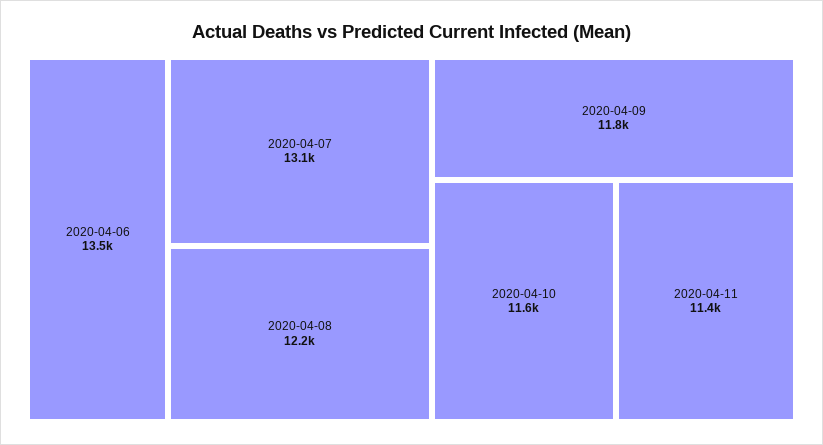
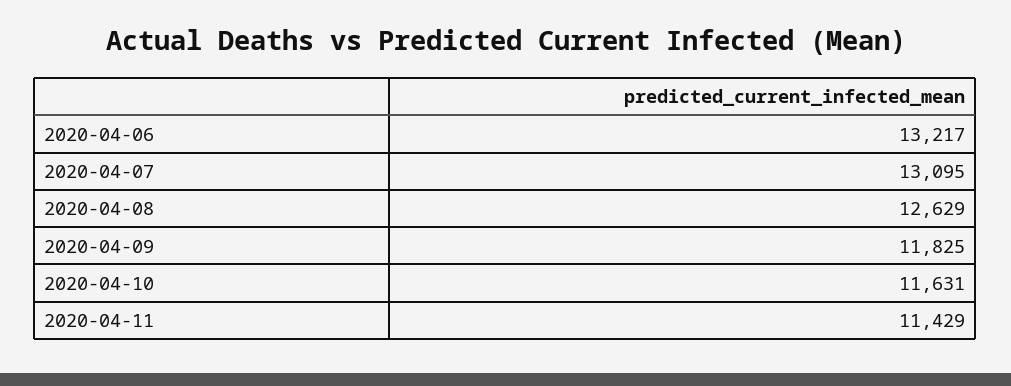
2020-04-06: 13500 -> 13217
2020-04-08: 12200 -> 12629

